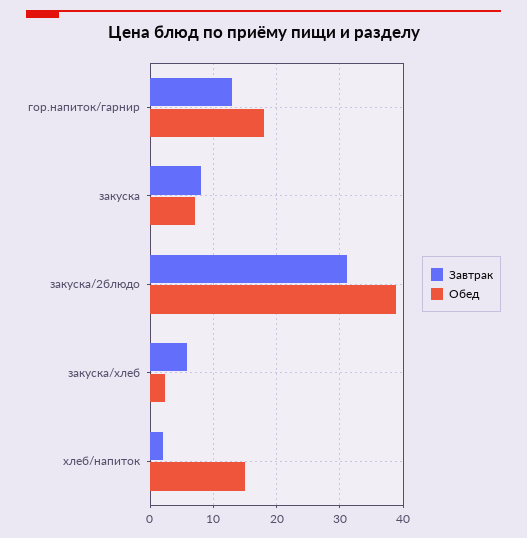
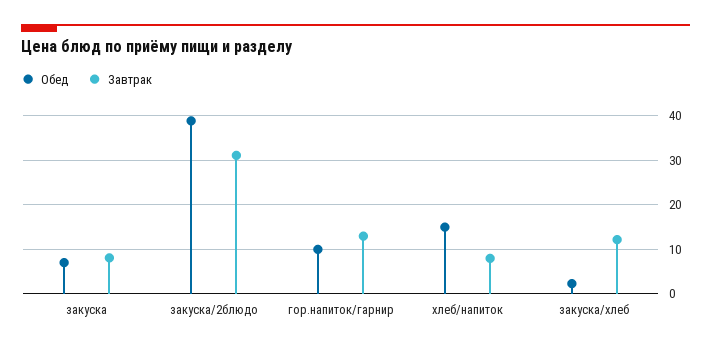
Обед, гор.напиток/гарнир: 18 -> 10
Завтрак, закуска/хлеб: 6 -> 12
Завтрак, хлеб/напиток: 2 -> 8

